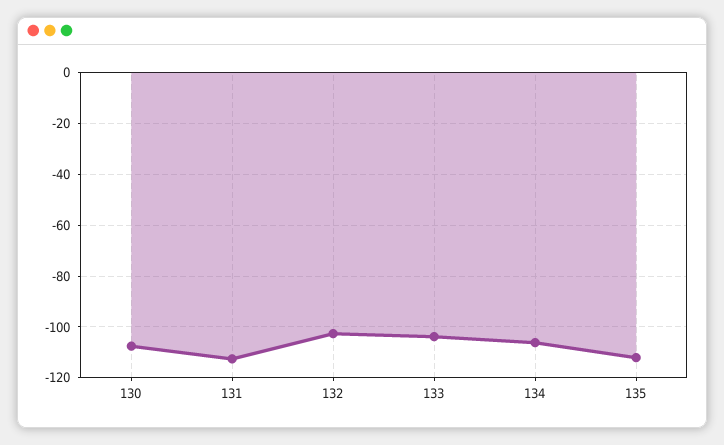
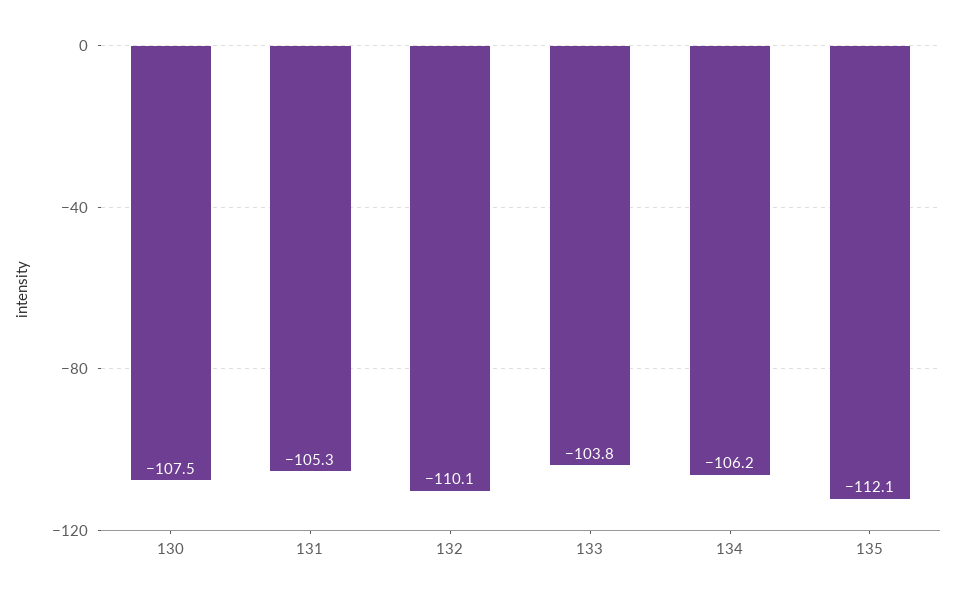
131: -112.5 -> -105.3
132: -102.5 -> -110.1

